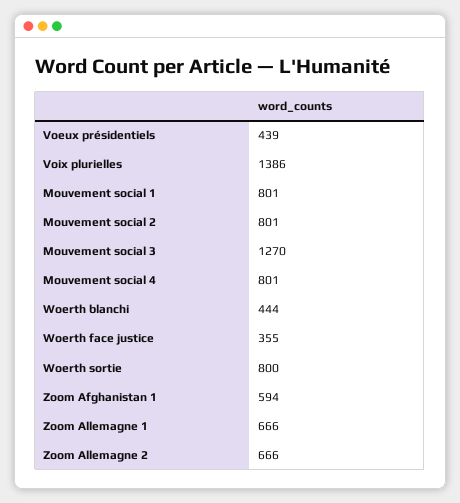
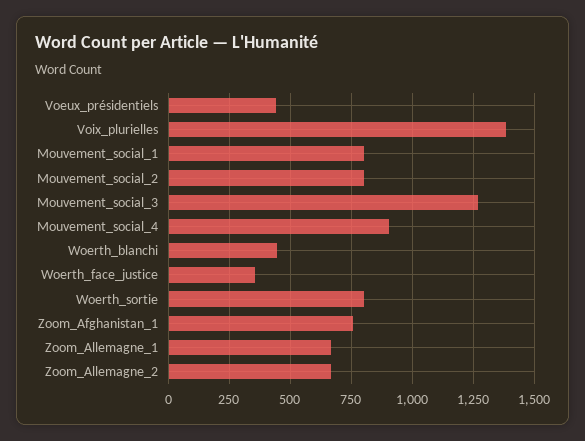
Mouvement social 4: 801 -> 900
Zoom Afghanistan 1: 594 -> 750

